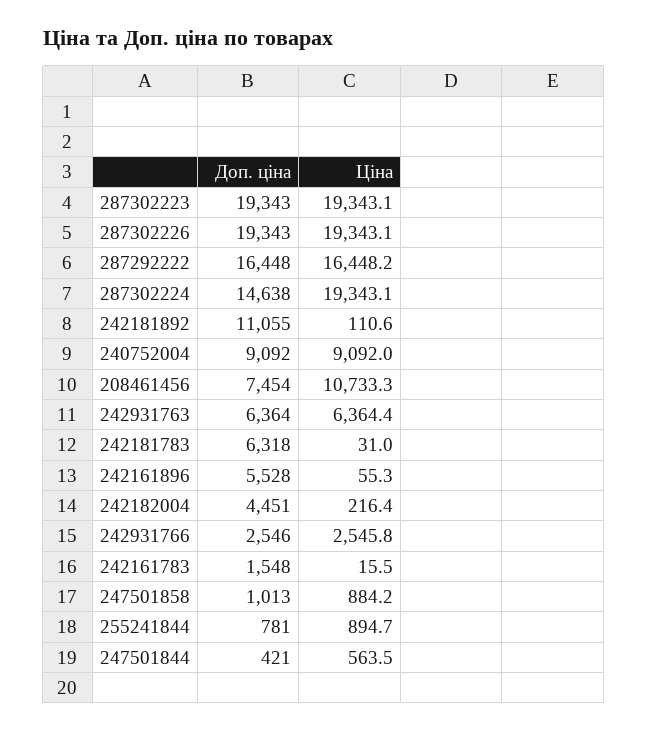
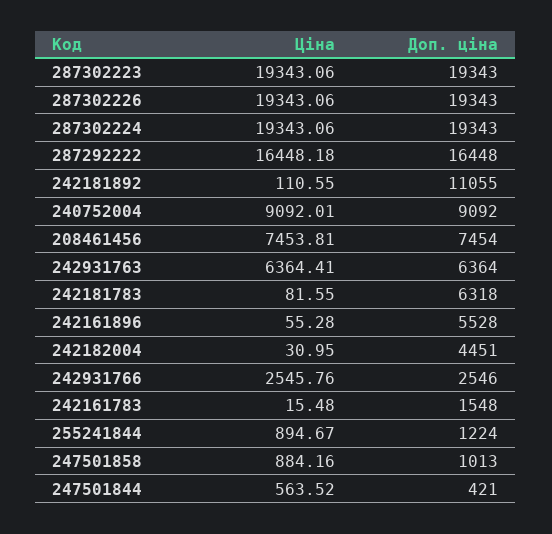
Доп. ціна, 287302224: 14638 -> 19343
Ціна, 208461456: 10733.3 -> 7453.81
Ціна, 242181783: 31 -> 81.55
Ціна, 242182004: 216.4 -> 30.95
Доп. ціна, 255241844: 781 -> 1224

